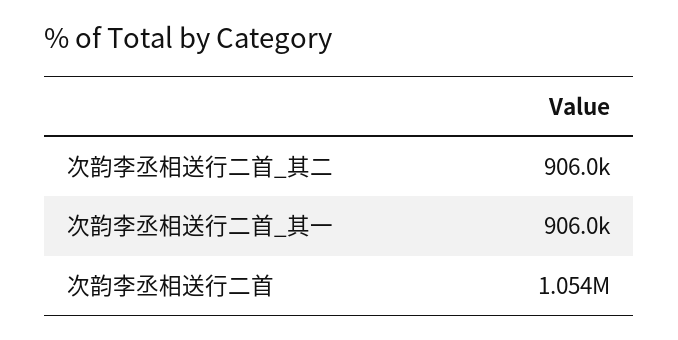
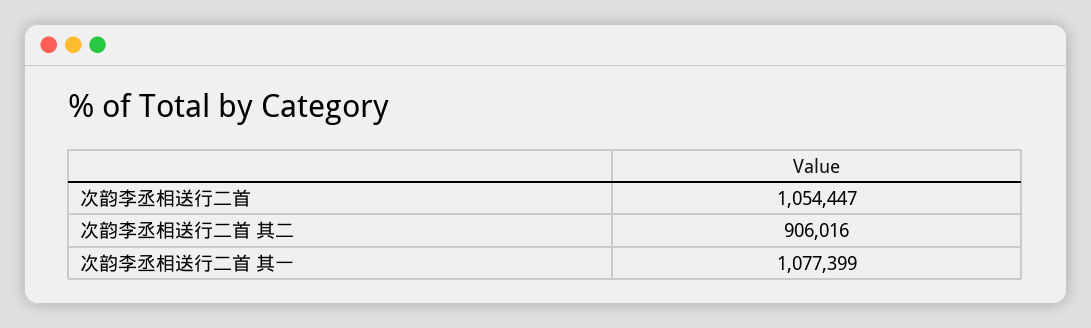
次韵李丞相送行二首_其一: 906000 -> 1077399

